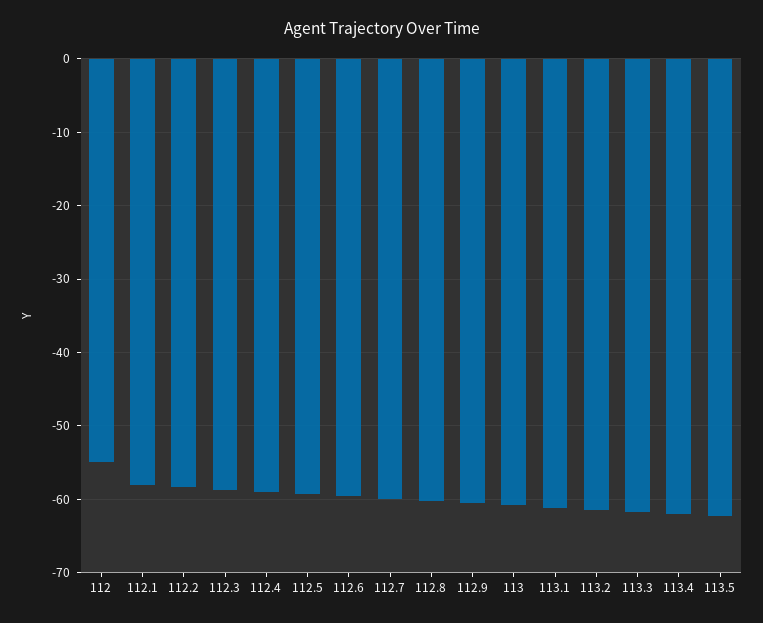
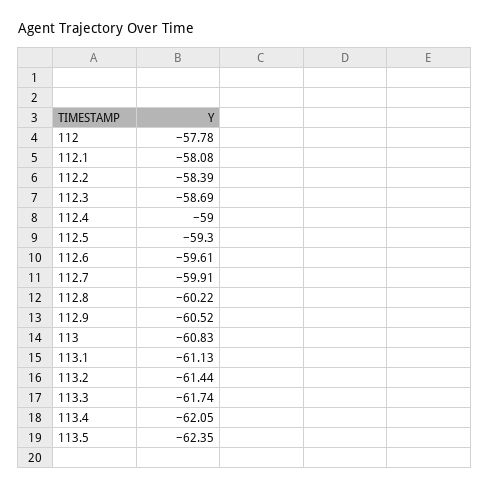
112: -55 -> -57.78

